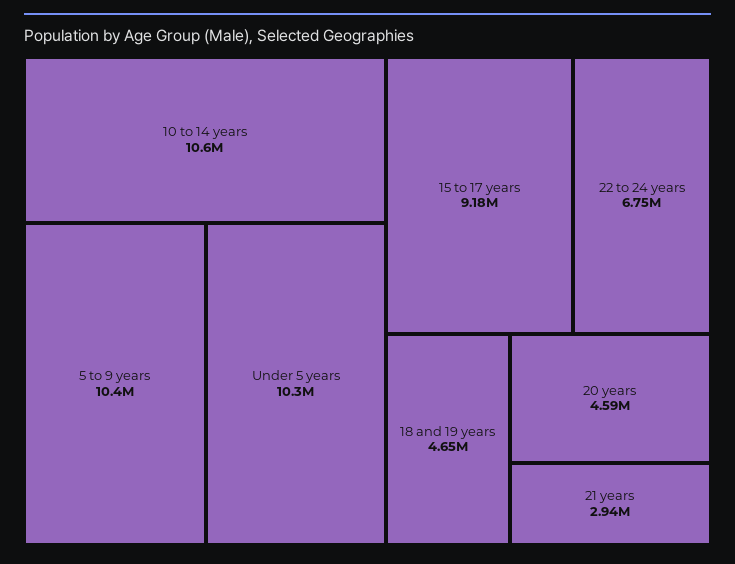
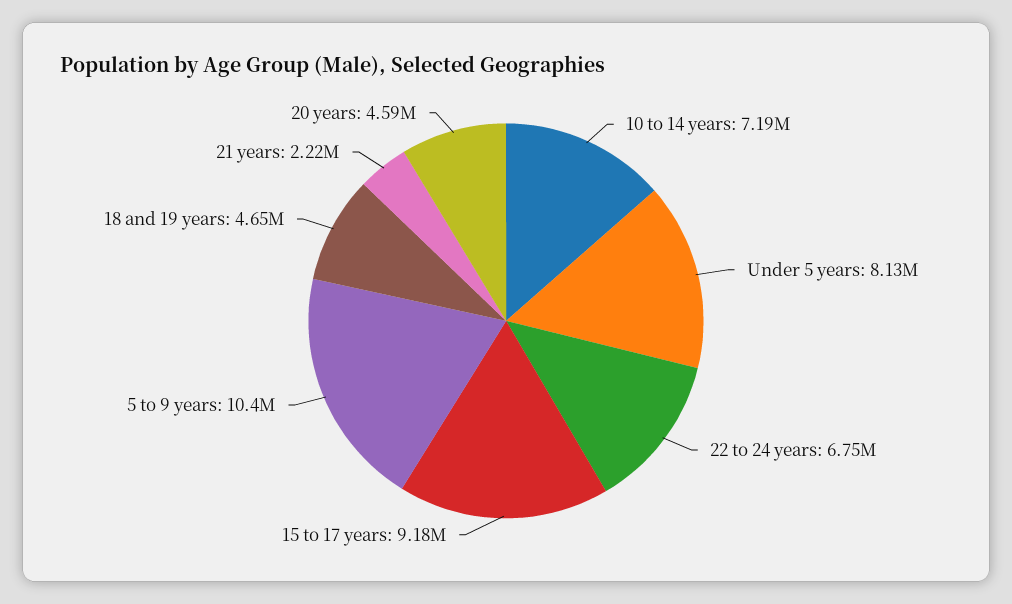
10 to 14 years: 10600000 -> 7190000
Under 5 years: 10300000 -> 8130000
21 years: 2940000 -> 2220000

